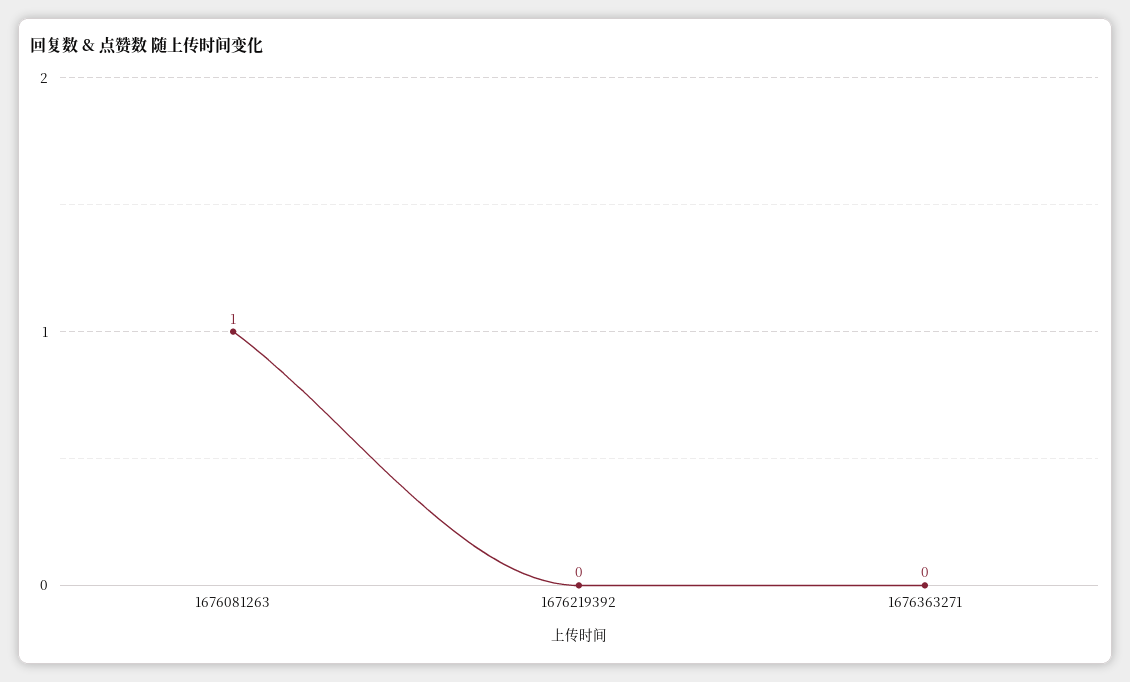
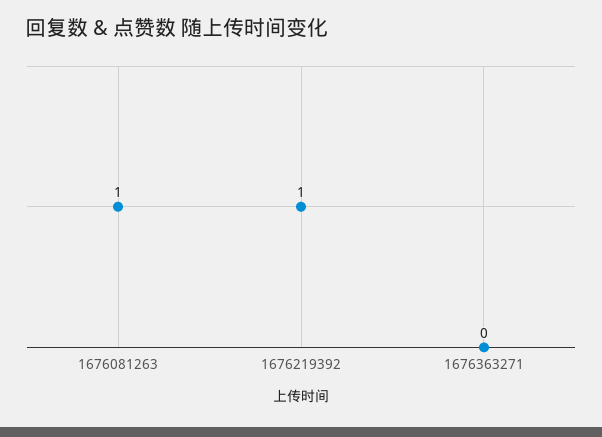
1676219392: 0 -> 1

